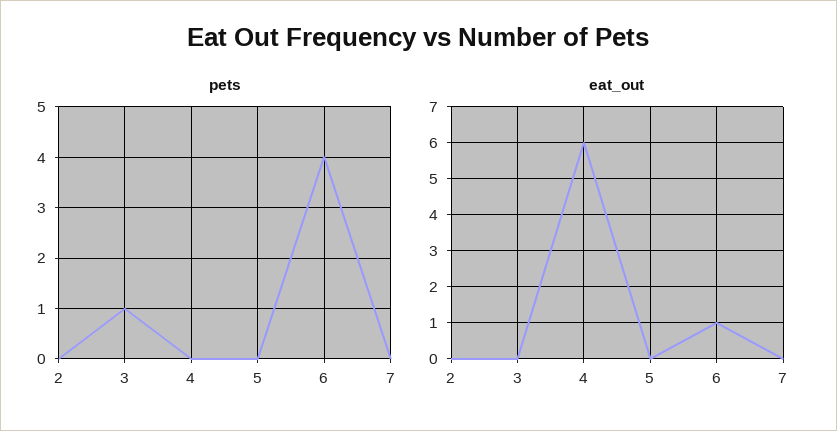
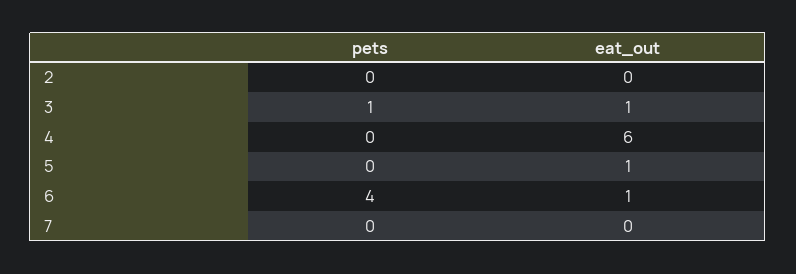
eat_out, 3: 0 -> 1
eat_out, 5: 0 -> 1

